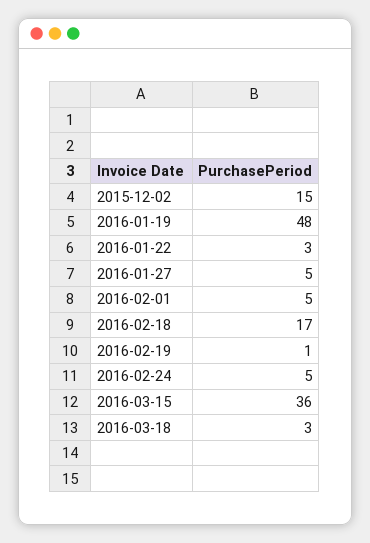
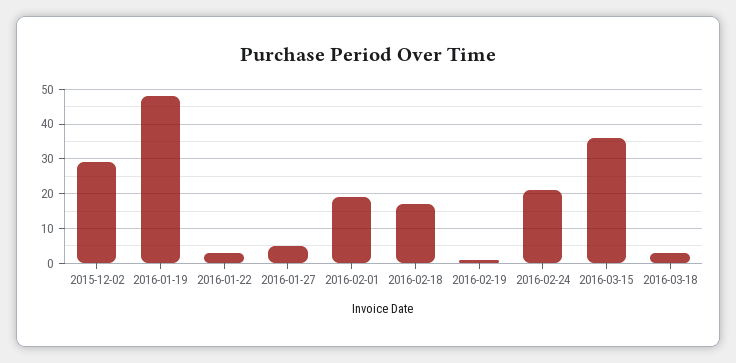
2015-12-02: 15 -> 30
2016-02-01: 5 -> 20
2016-02-24: 5 -> 20

